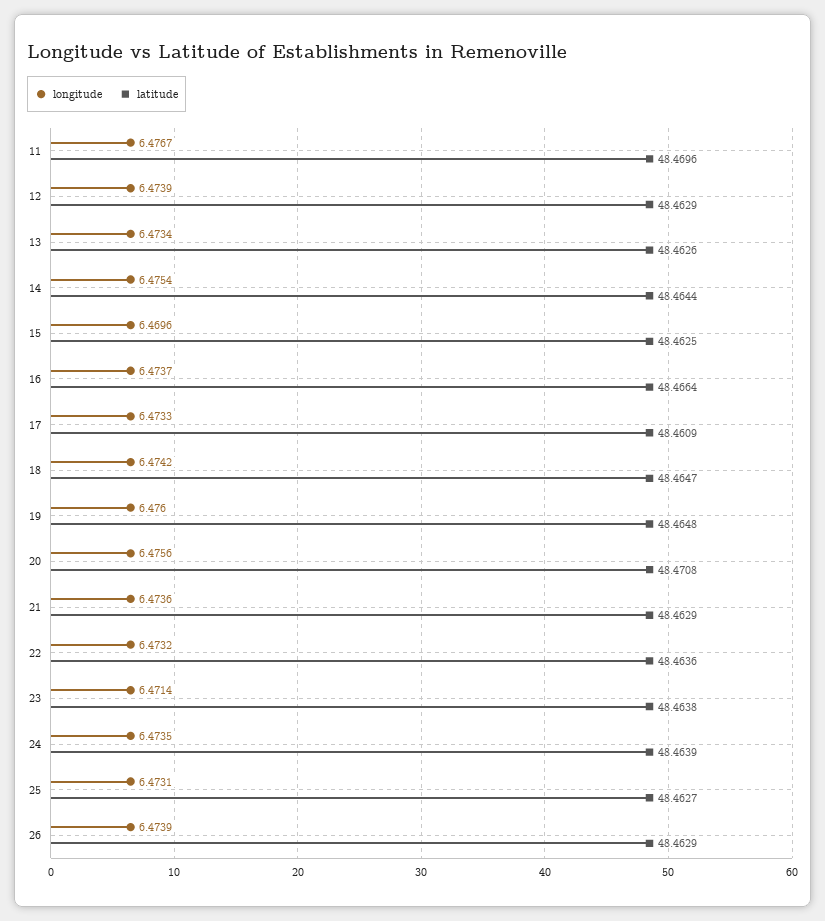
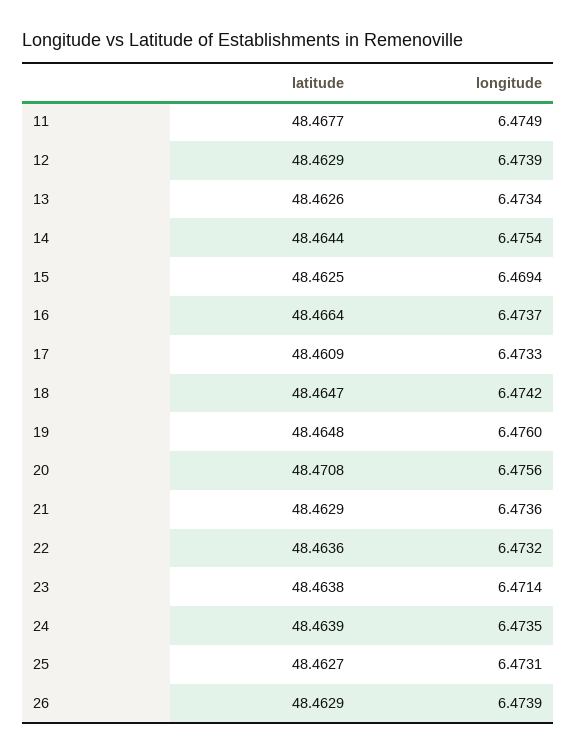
longitude, 11: 6.4767 -> 6.4749
latitude, 11: 48.4696 -> 48.4677
longitude, 15: 6.4696 -> 6.4694

